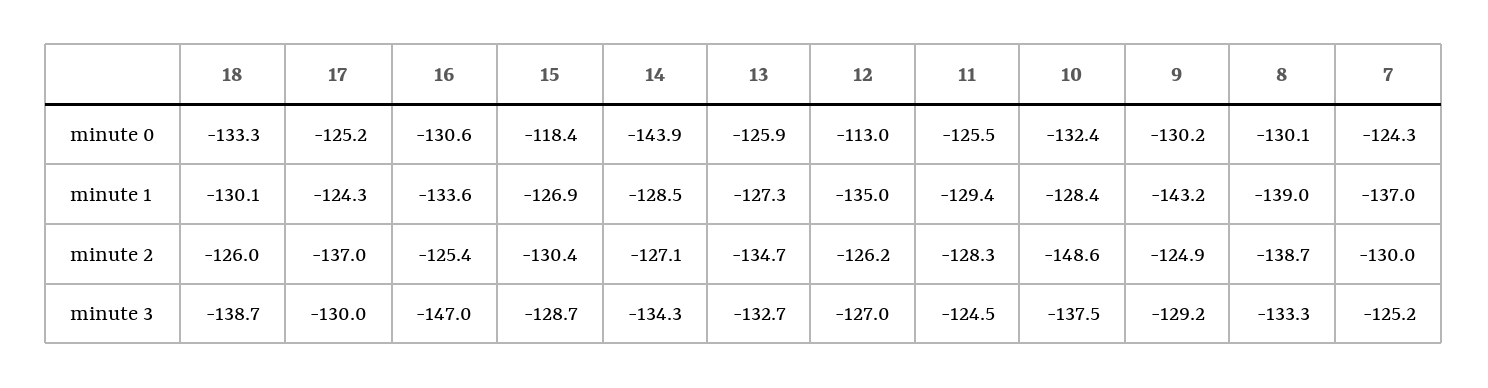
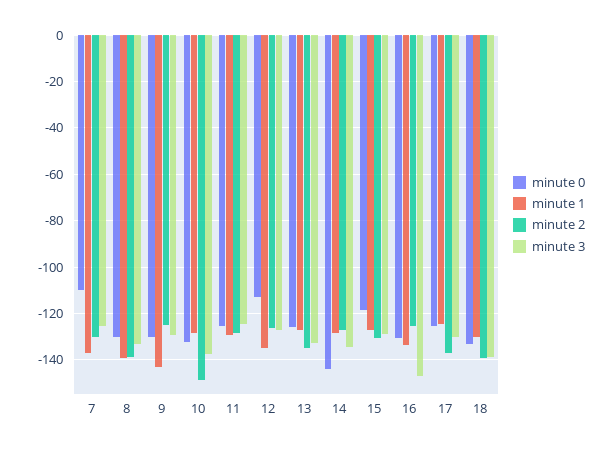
minute 0, 7: -124.3 -> -110
minute 2, 18: -126 -> -140

